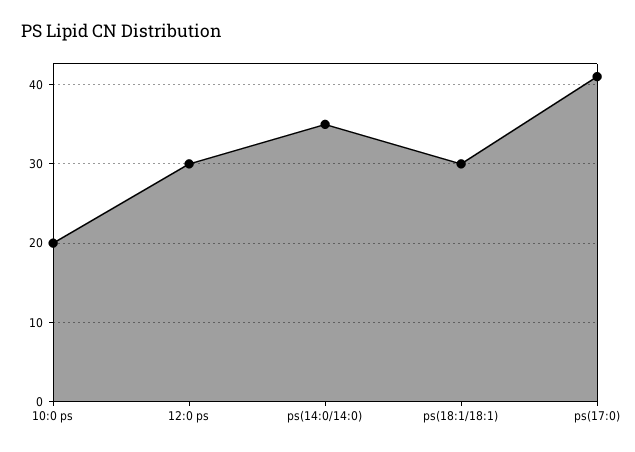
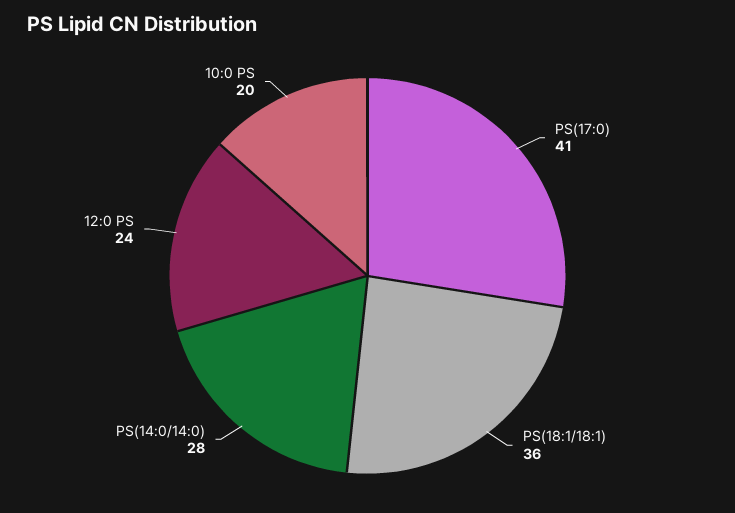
12:0 ps: 30 -> 24
ps(14:0/14:0): 35 -> 28
ps(18:1/18:1): 30 -> 36

